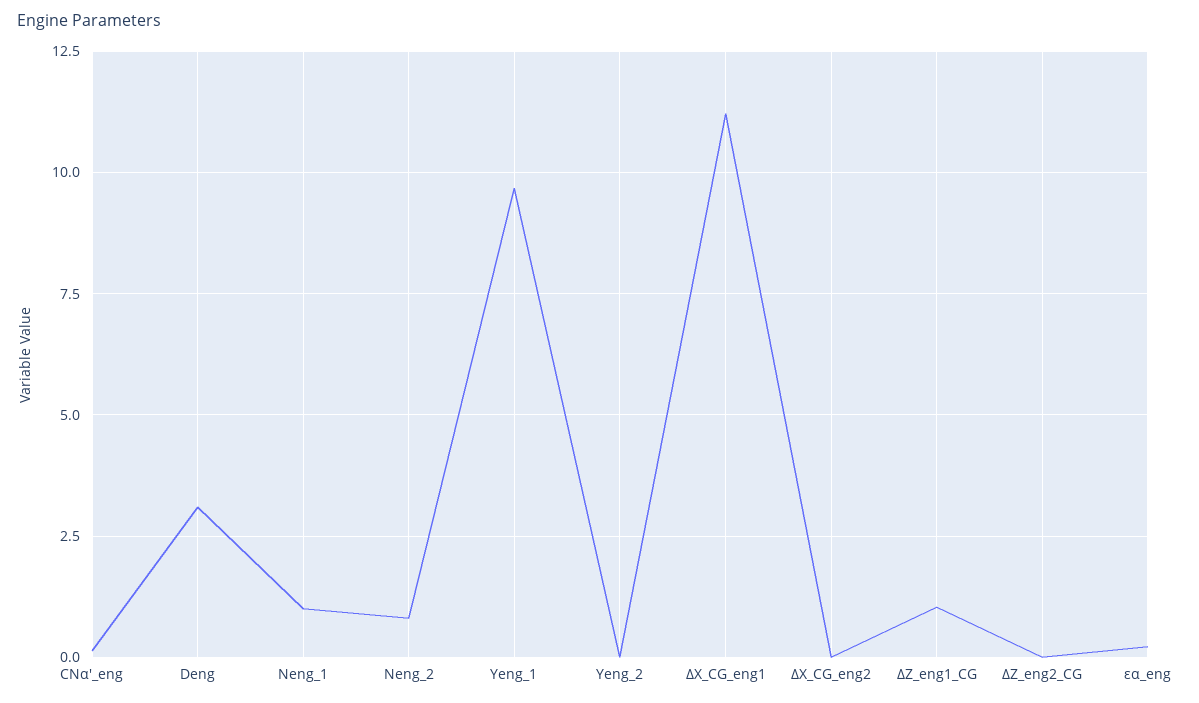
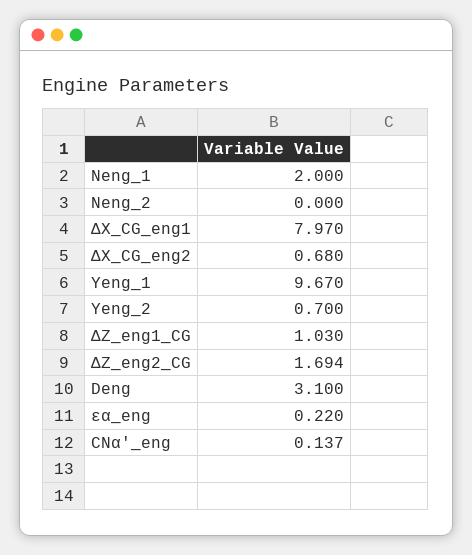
Neng_1: 1 -> 2
Neng_2: 0.75 -> 0
Yeng_2: 0 -> 0.7
ΔX_CG_eng1: 11.25 -> 7.97
ΔX_CG_eng2: 0 -> 0.68
ΔZ_eng2_CG: 0 -> 1.694

